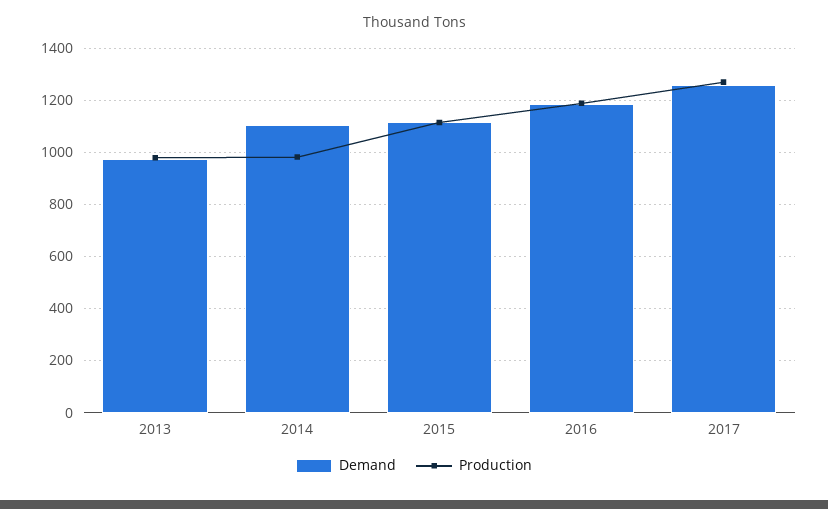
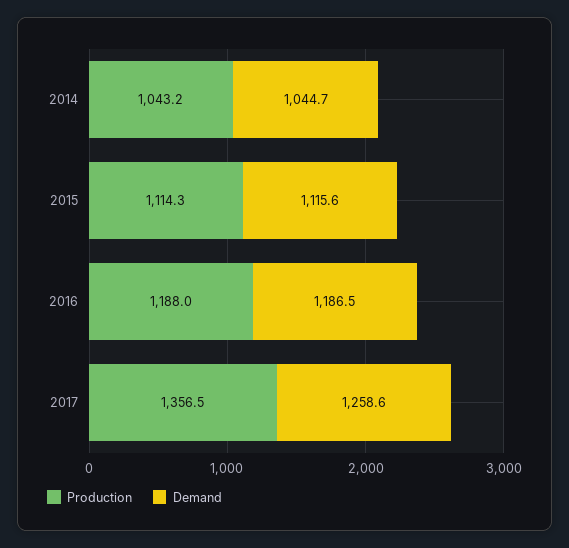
Demand, 2013: 975 -> none
Production, 2013: 975 -> none
Demand, 2014: 1100 -> 1044.7
Production, 2014: 975 -> 1043.2
Production, 2017: 1275 -> 1356.5

